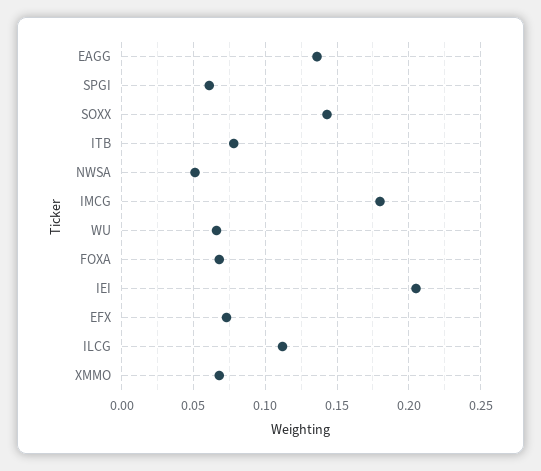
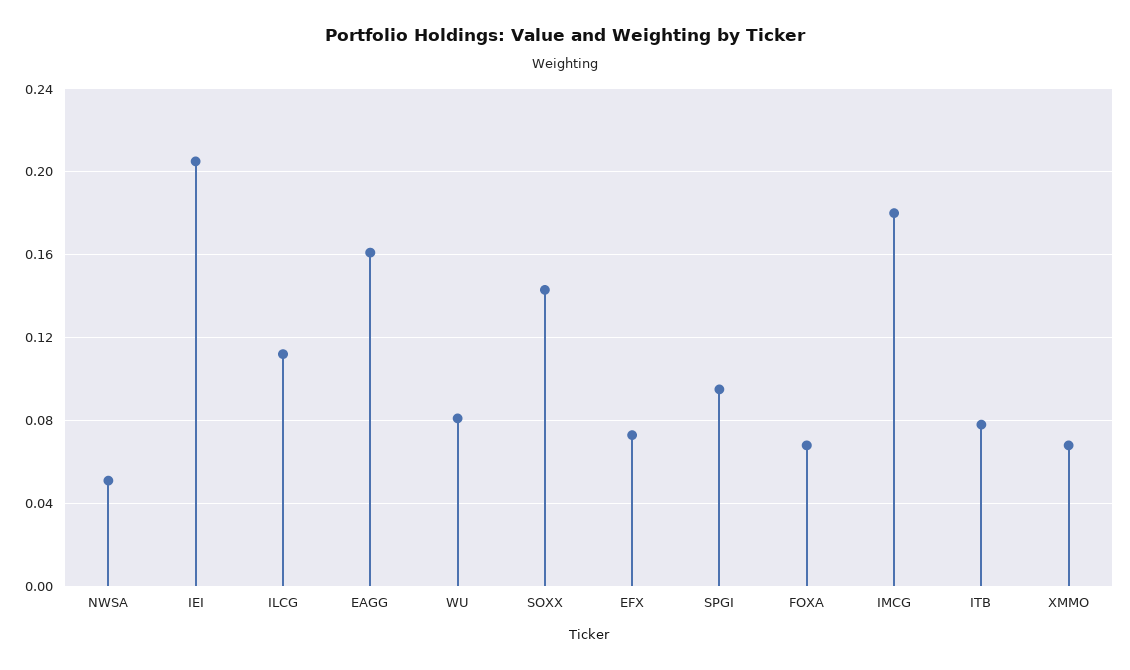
EAGG: 0.135 -> 0.16
SPGI: 0.06 -> 0.095
WU: 0.065 -> 0.08

